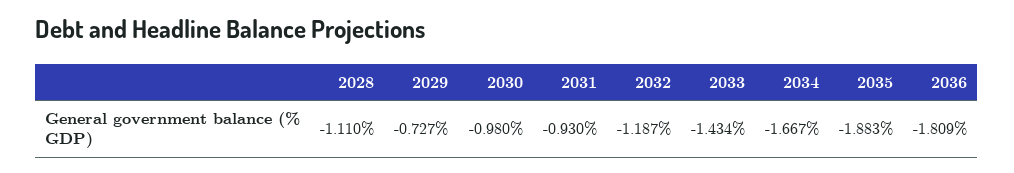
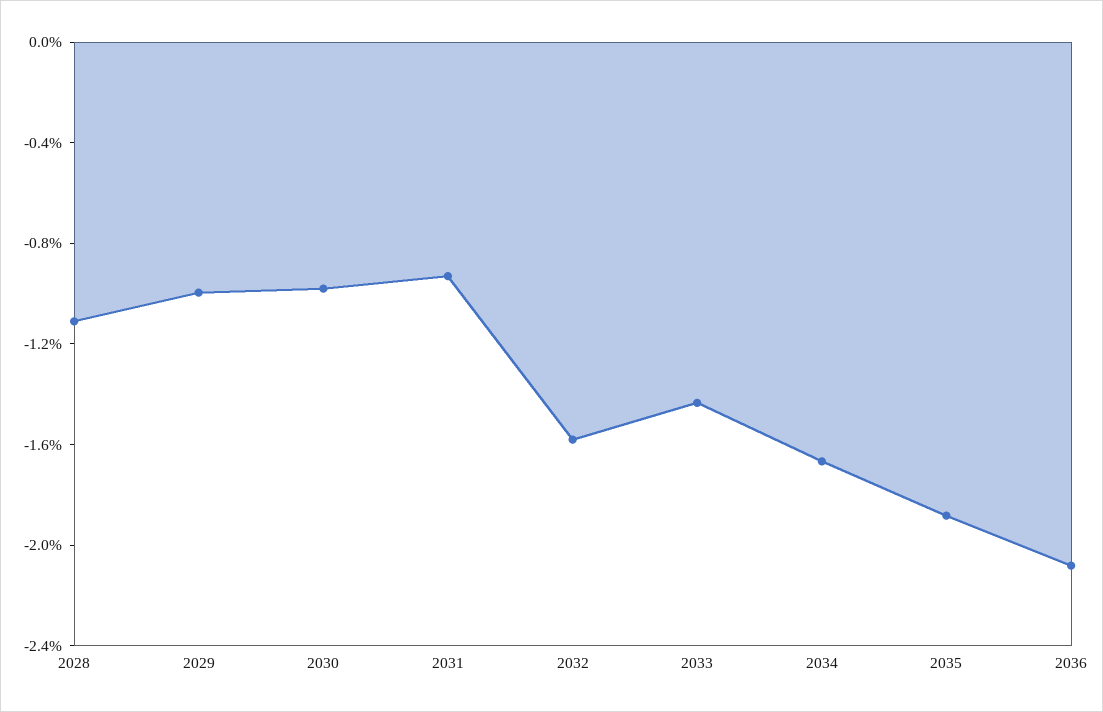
2029: -0.727 -> -1
2032: -1.187 -> -1.6
2036: -1.809 -> -2.1

